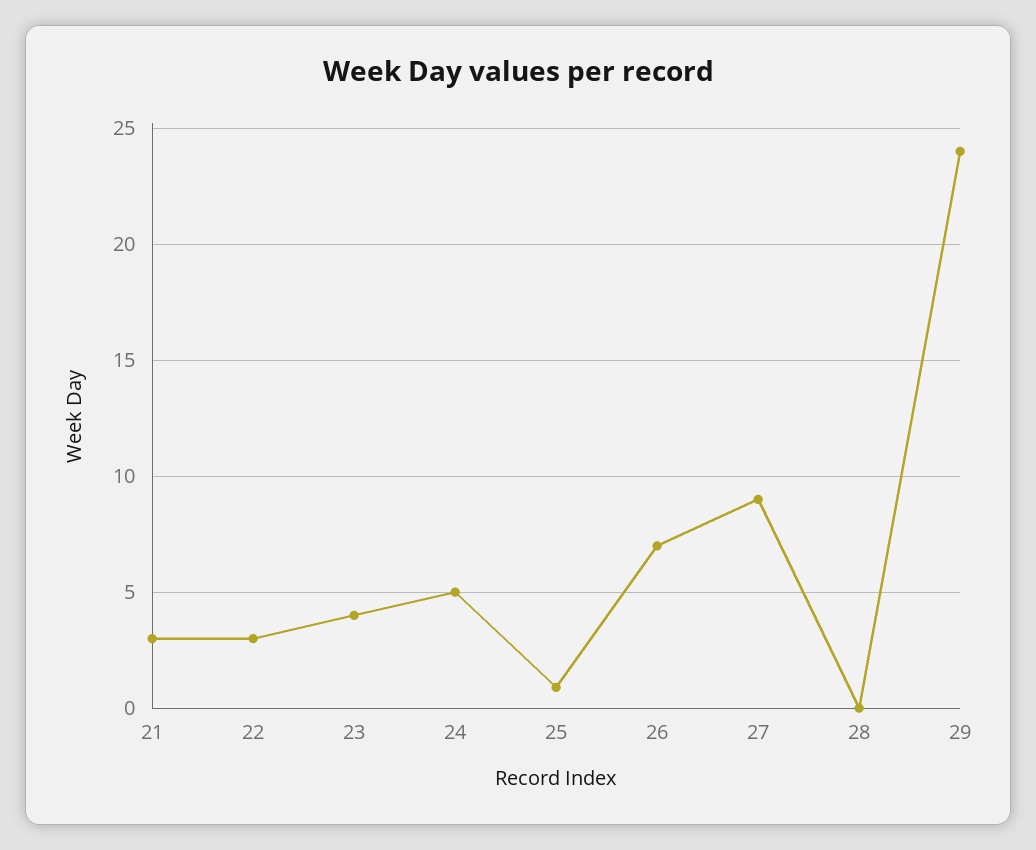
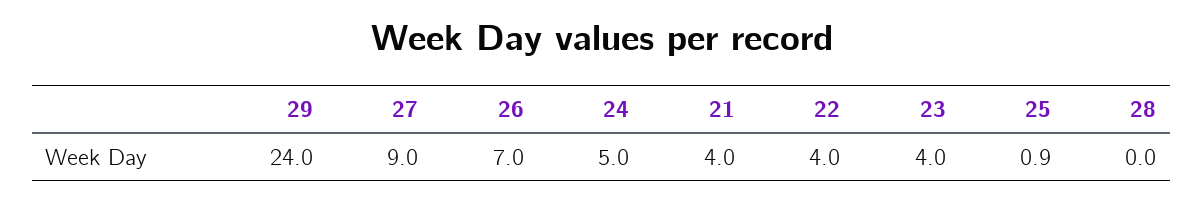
21: 3 -> 4
22: 3 -> 4

